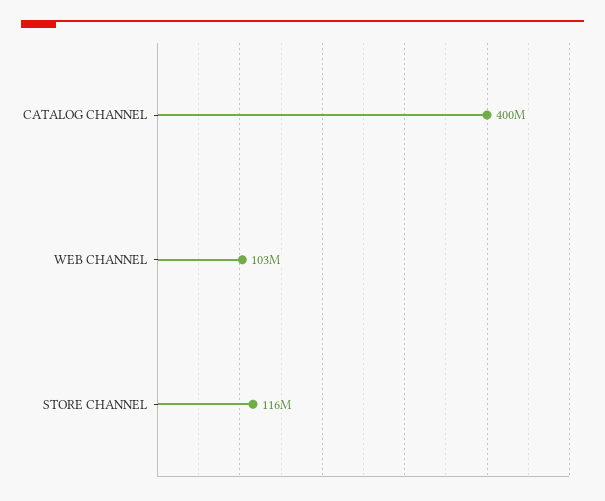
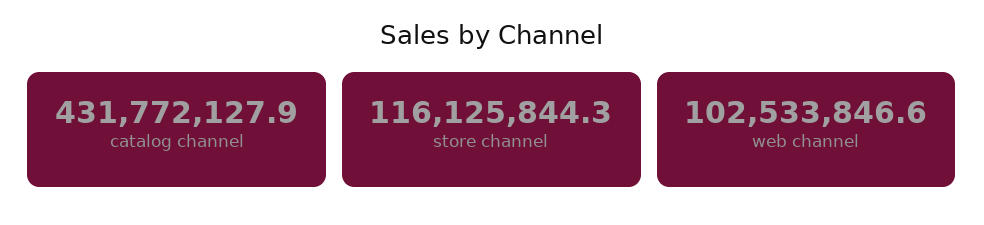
CATALOG CHANNEL: 400000000 -> 431772127.9

